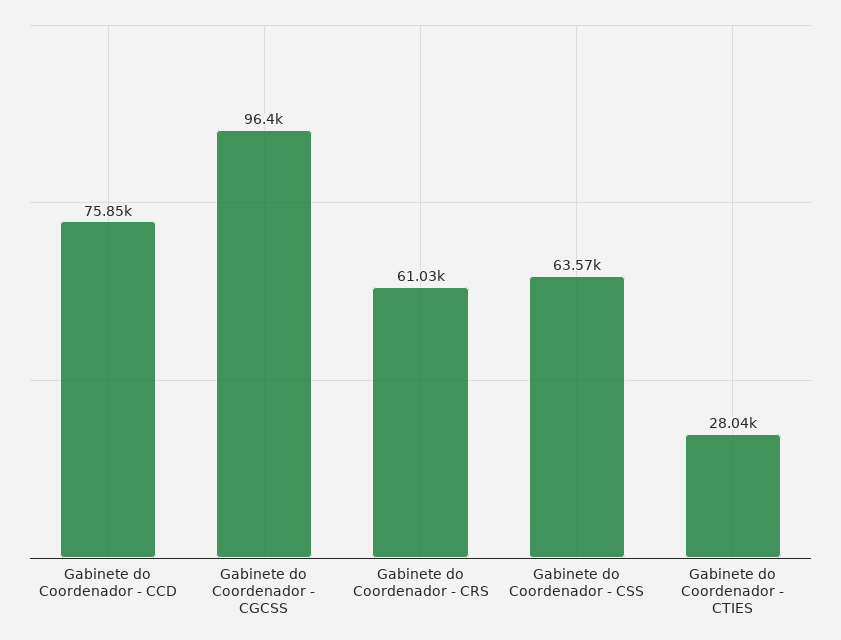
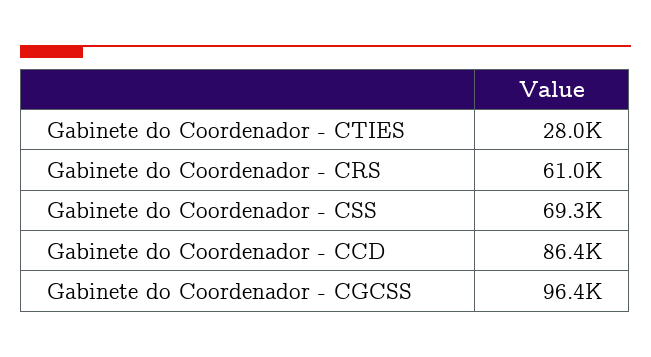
Gabinete do Coordenador - CCD: 75850 -> 86400
Gabinete do Coordenador - CSS: 63570 -> 69300

